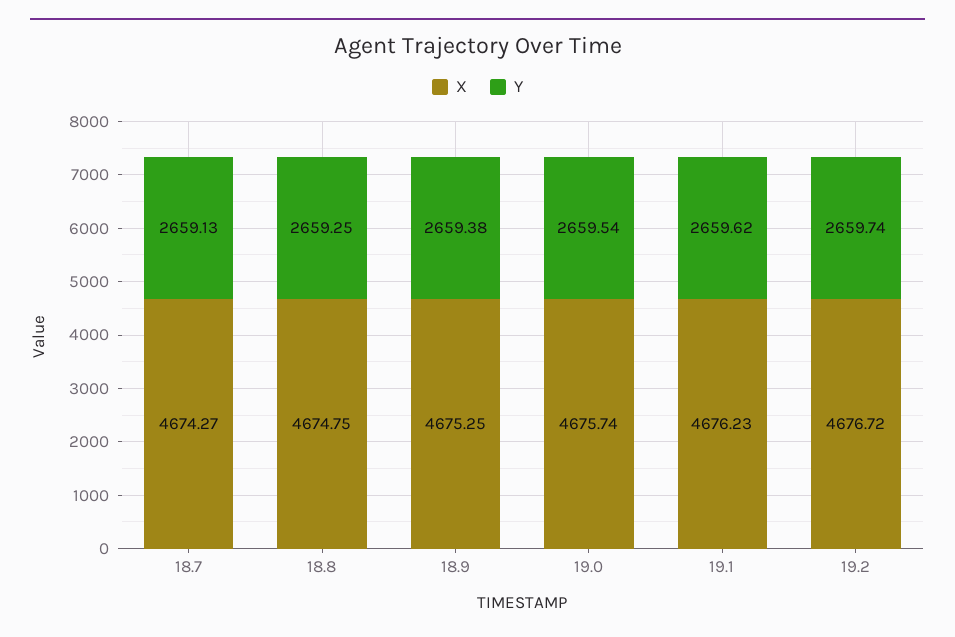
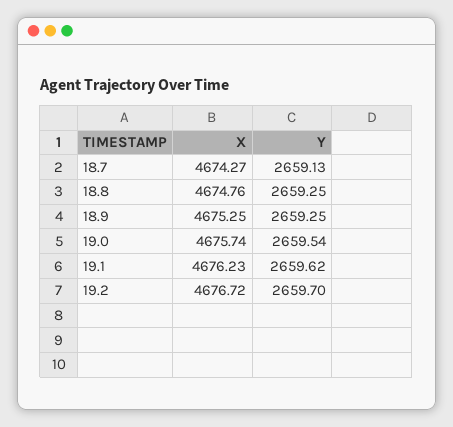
X, 18.8: 4674.75 -> 4674.76
Y, 18.9: 2659.38 -> 2659.25
Y, 19.2: 2659.74 -> 2659.7

